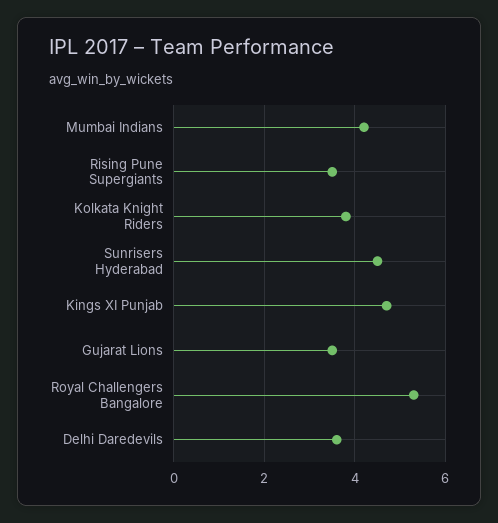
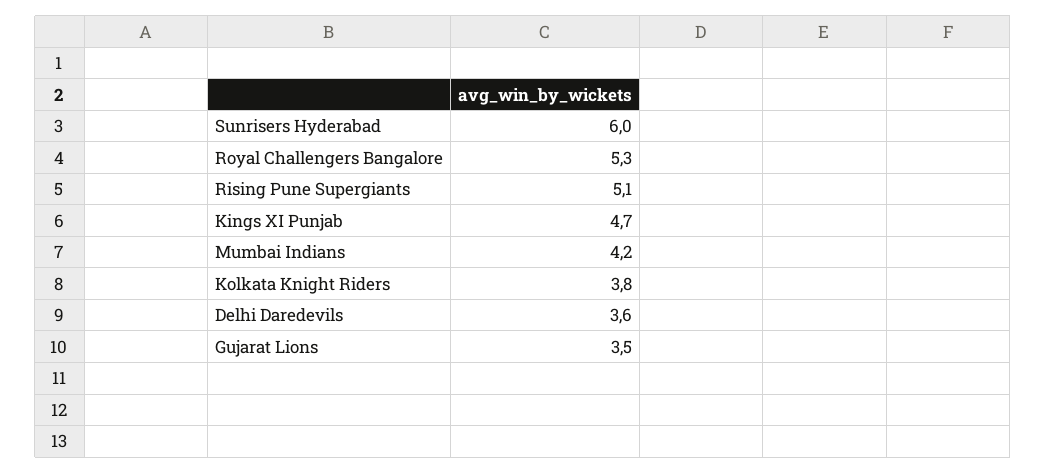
Rising Pune Supergiants: 3.5 -> 5.1
Sunrisers Hyderabad: 4.5 -> 6

